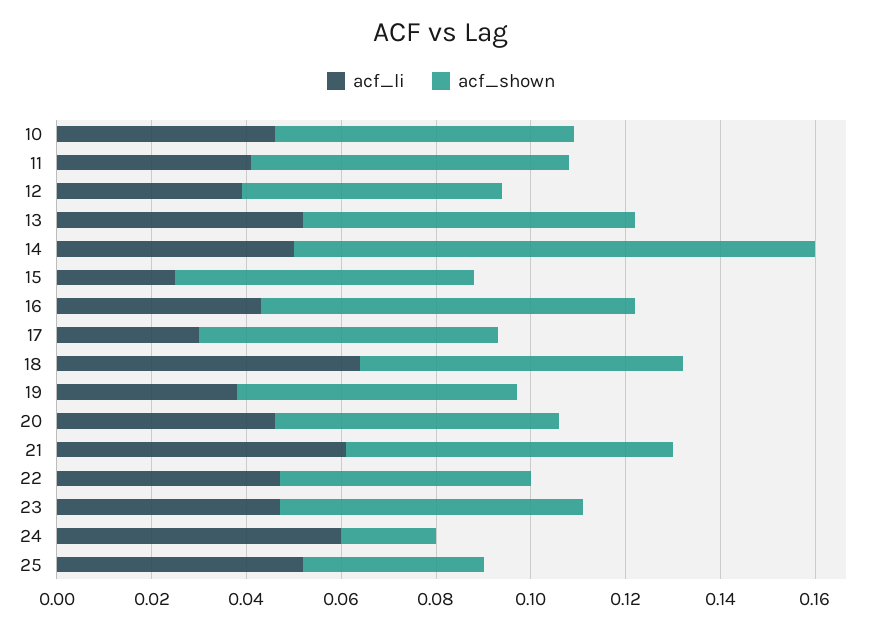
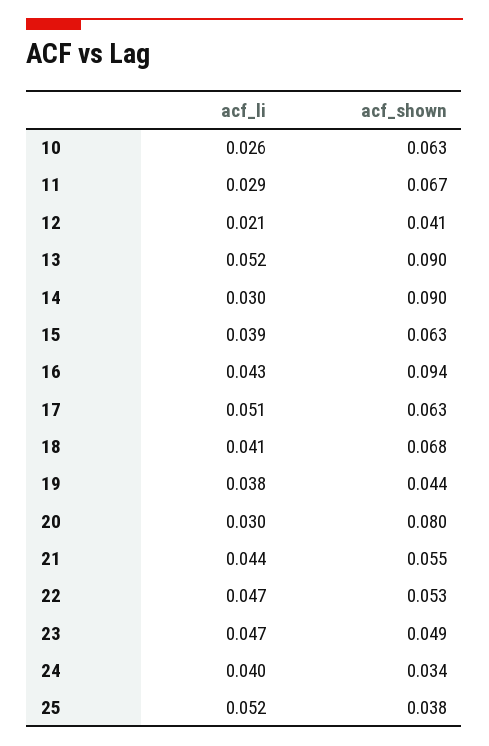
acf_li, 10: 0.045 -> 0.026
acf_li, 11: 0.04 -> 0.029
acf_li, 12: 0.04 -> 0.021
acf_shown, 12: 0.055 -> 0.041
acf_shown, 13: 0.07 -> 0.09
acf_li, 14: 0.05 -> 0.03
acf_shown, 14: 0.11 -> 0.09
acf_li, 15: 0.025 -> 0.039
acf_shown, 16: 0.08 -> 0.094
acf_li, 17: 0.03 -> 0.051
acf_li, 18: 0.065 -> 0.041
acf_shown, 19: 0.06 -> 0.044
acf_li, 20: 0.045 -> 0.03
acf_shown, 20: 0.06 -> 0.08
acf_li, 21: 0.06 -> 0.044
acf_shown, 21: 0.07 -> 0.055
acf_shown, 23: 0.065 -> 0.049
acf_li, 24: 0.06 -> 0.04
acf_shown, 24: 0.02 -> 0.034

